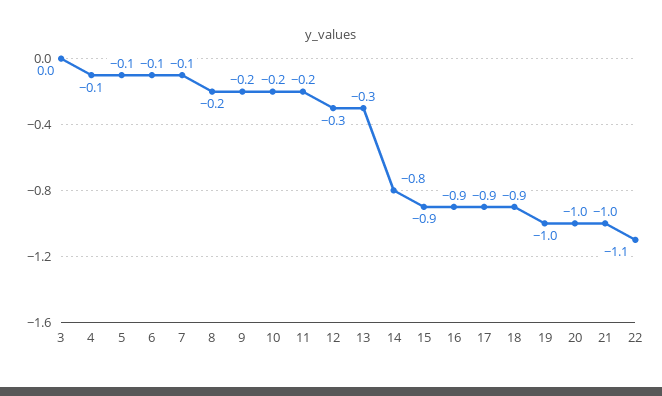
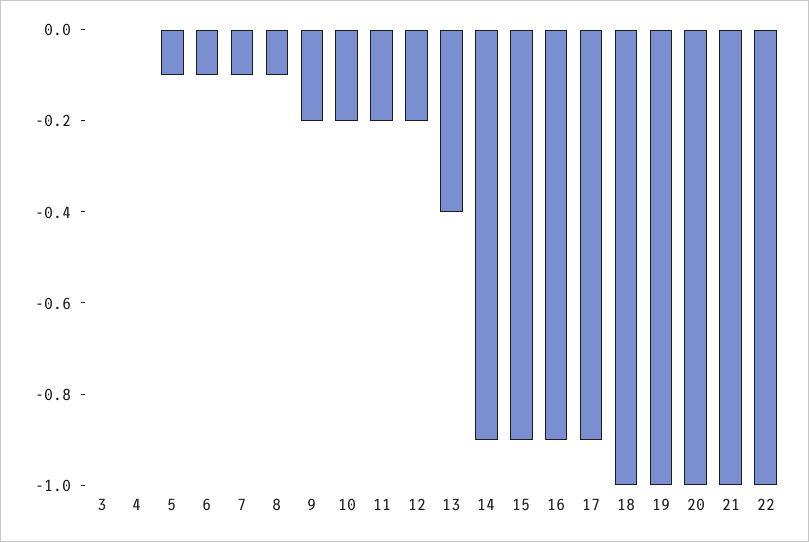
4: -0.1 -> 0
8: -0.2 -> -0.1
12: -0.3 -> -0.2
13: -0.3 -> -0.4
14: -0.8 -> -0.9
18: -0.9 -> -1
22: -1.1 -> -1

